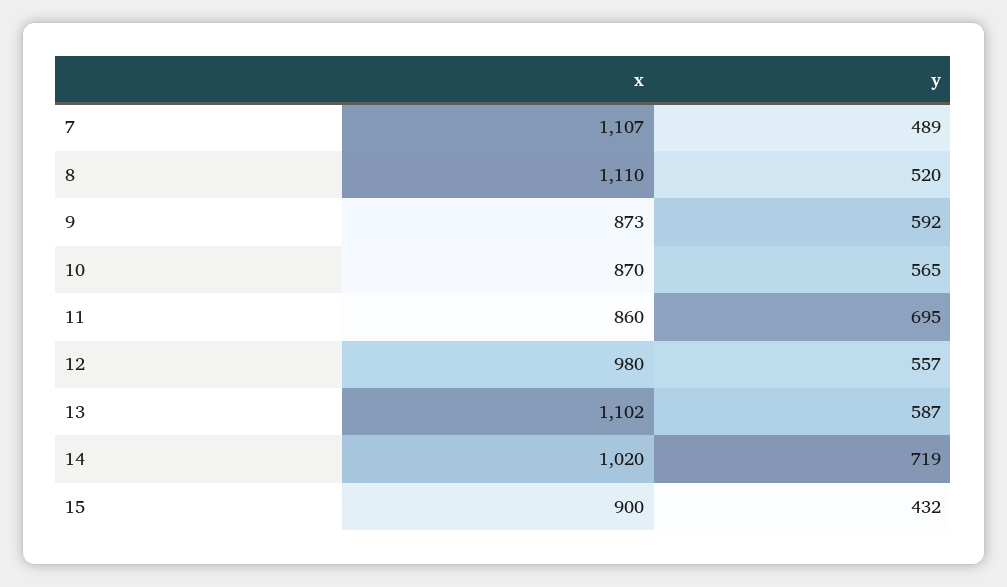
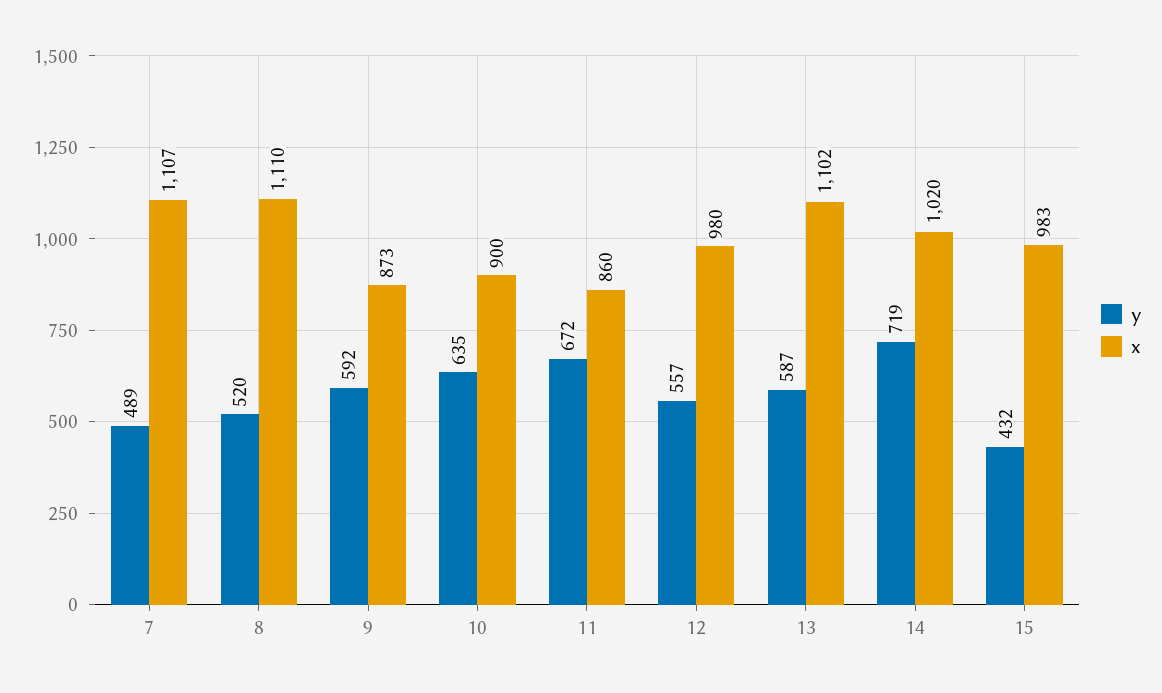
x, 10: 870 -> 900
y, 10: 565 -> 635
y, 11: 695 -> 672
x, 15: 900 -> 983

